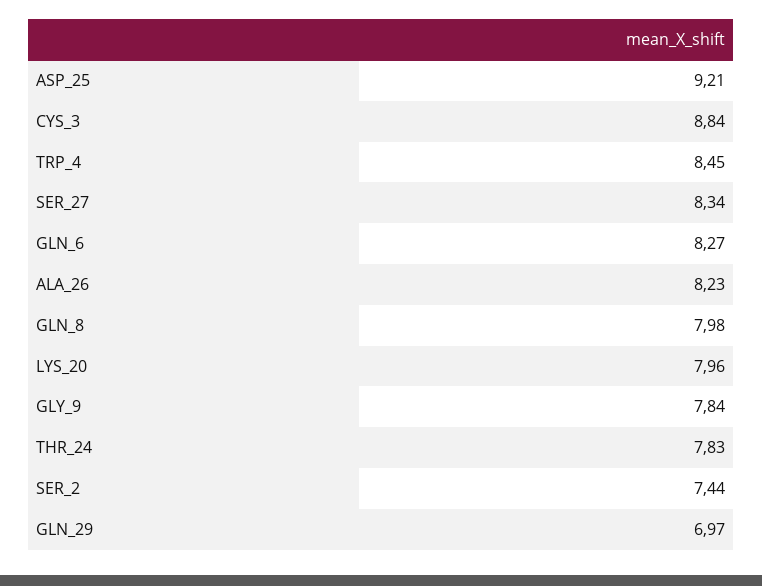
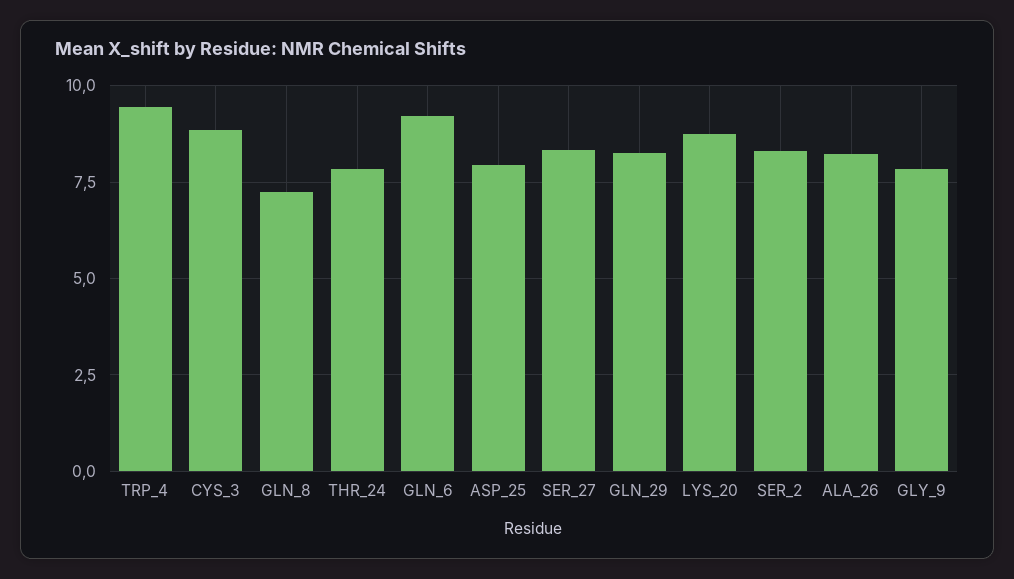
ASP_25: 9.21 -> 8
TRP_4: 8.45 -> 9.5
GLN_6: 8.27 -> 9.25
GLN_8: 7.98 -> 7.25
LYS_20: 7.96 -> 8.75
SER_2: 7.44 -> 8.25
GLN_29: 6.97 -> 8.25

